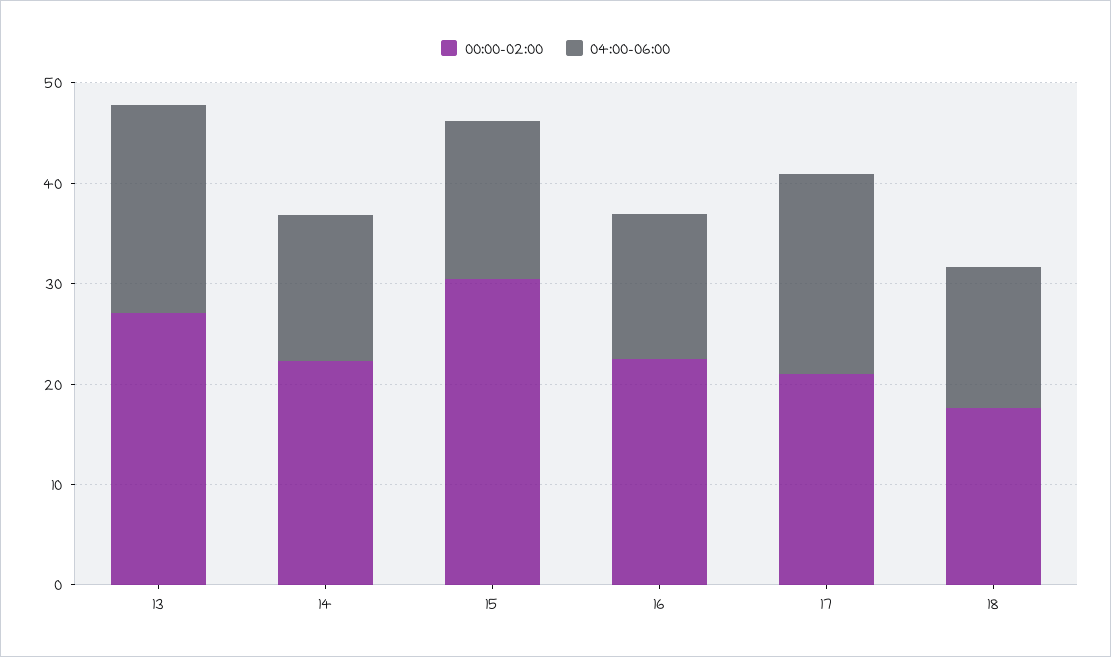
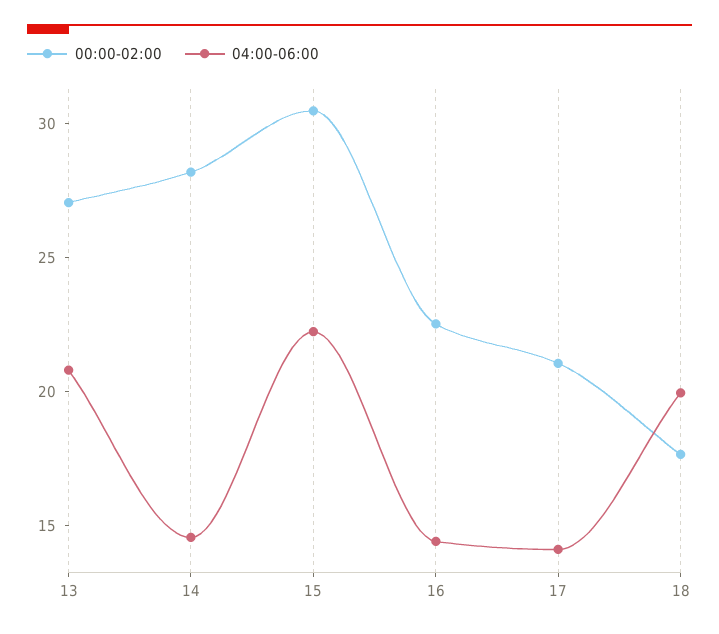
00:00-02:00, 14: 22 -> 28
04:00-06:00, 15: 16 -> 22
04:00-06:00, 17: 20 -> 14
04:00-06:00, 18: 14 -> 20

